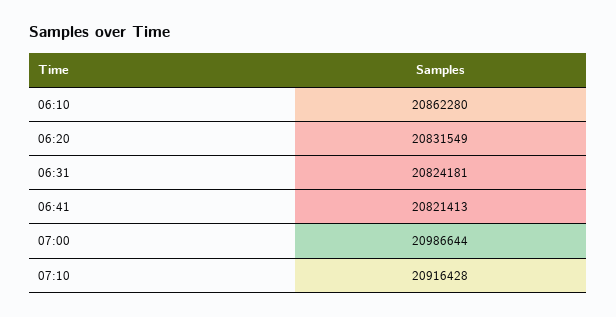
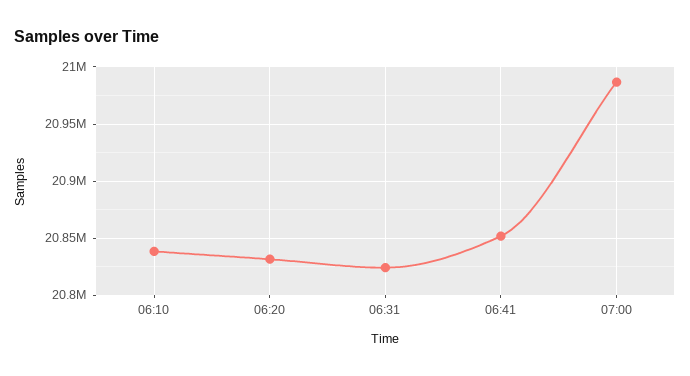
06:10: 20862280 -> 20840000
06:41: 20821413 -> 20850000
07:10: 20916428 -> none

